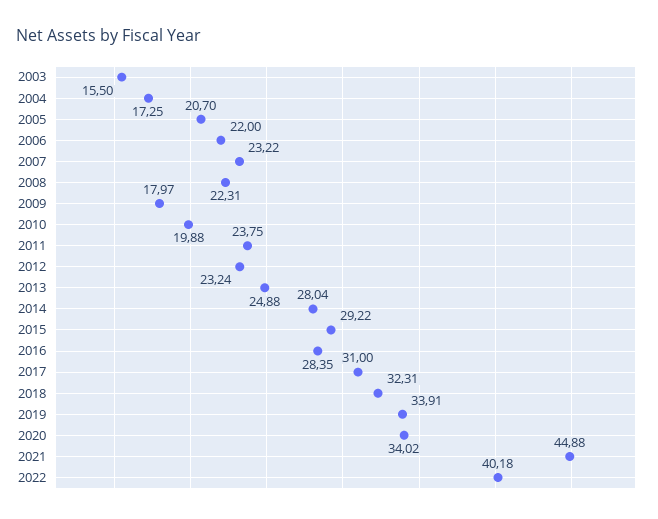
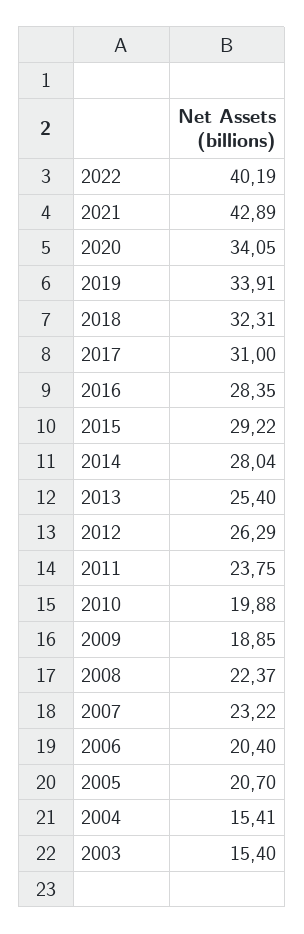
2003: 15.5 -> 15.4
2004: 17.25 -> 15.41
2006: 22 -> 20.4
2008: 22.31 -> 22.37
2009: 17.97 -> 18.85
2012: 23.24 -> 26.29
2013: 24.88 -> 25.4
2020: 34.02 -> 34.05
2021: 44.88 -> 42.89
2022: 40.18 -> 40.19

